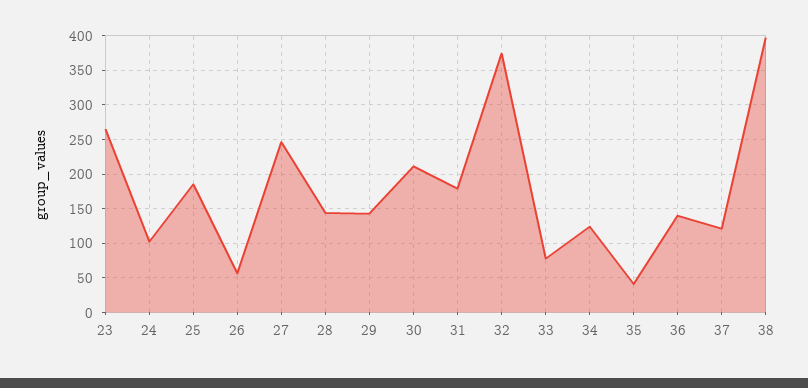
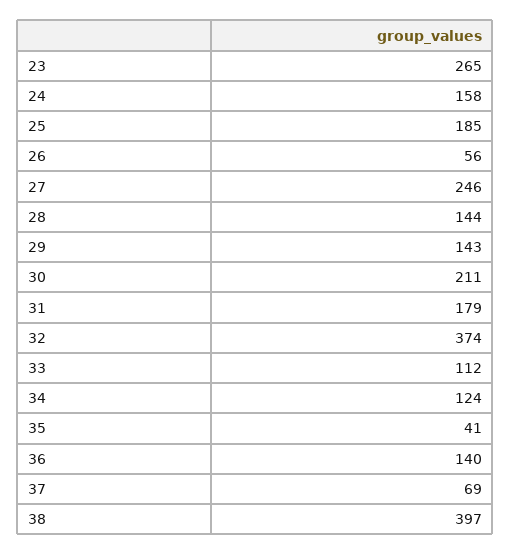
24: 100 -> 158
33: 80 -> 112
37: 120 -> 69

